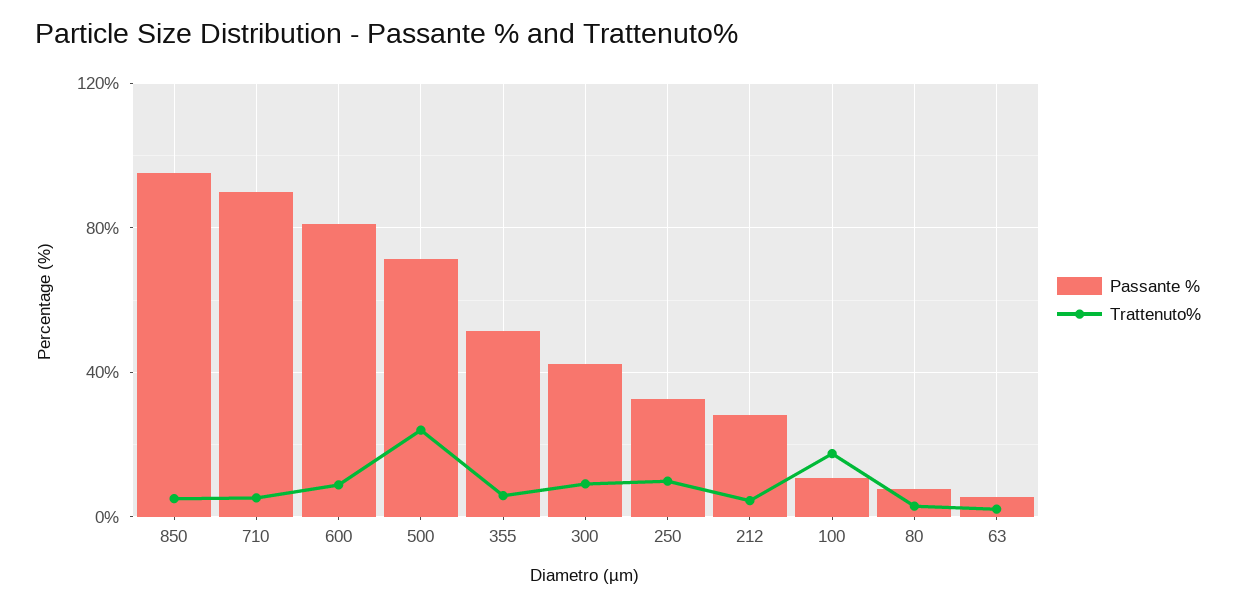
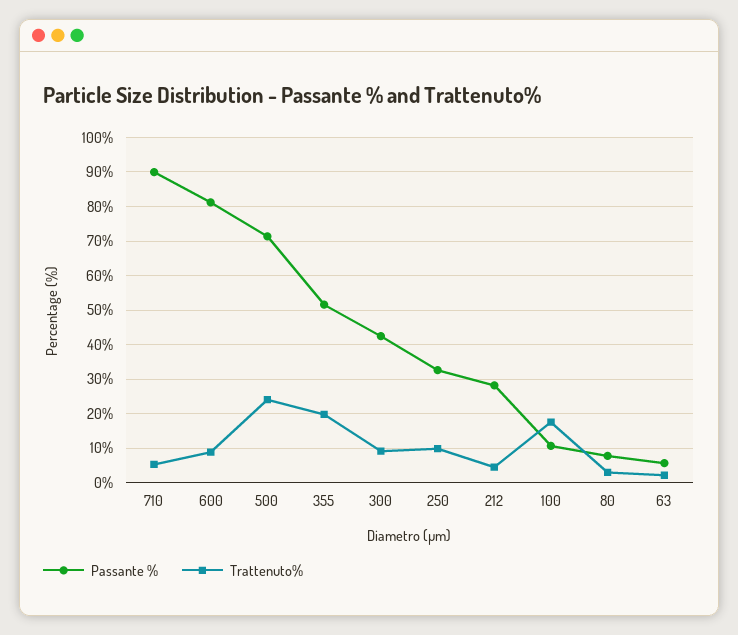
Passante %, 850: 95 -> none
Trattenuto%, 850: 5 -> none
Trattenuto%, 355: 5 -> 20

